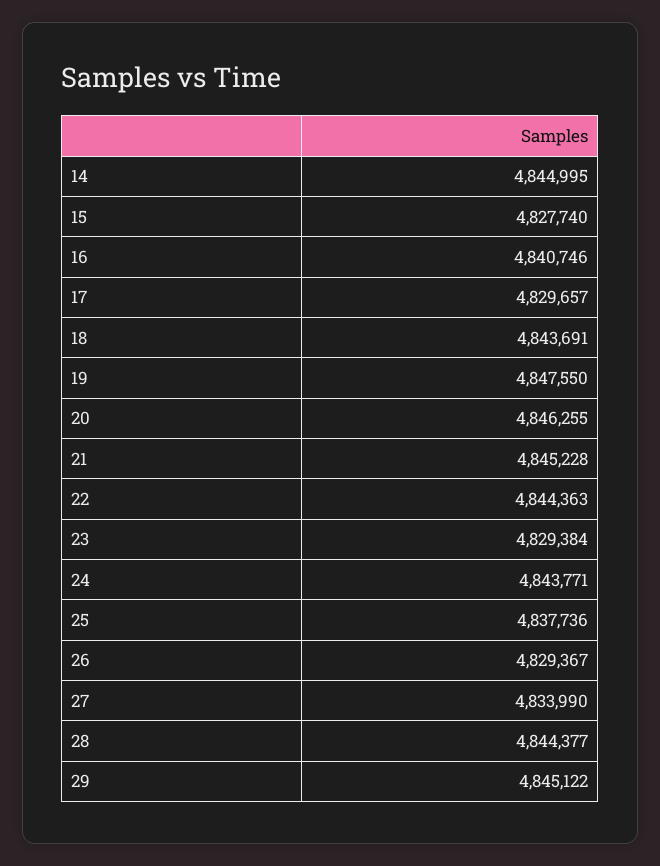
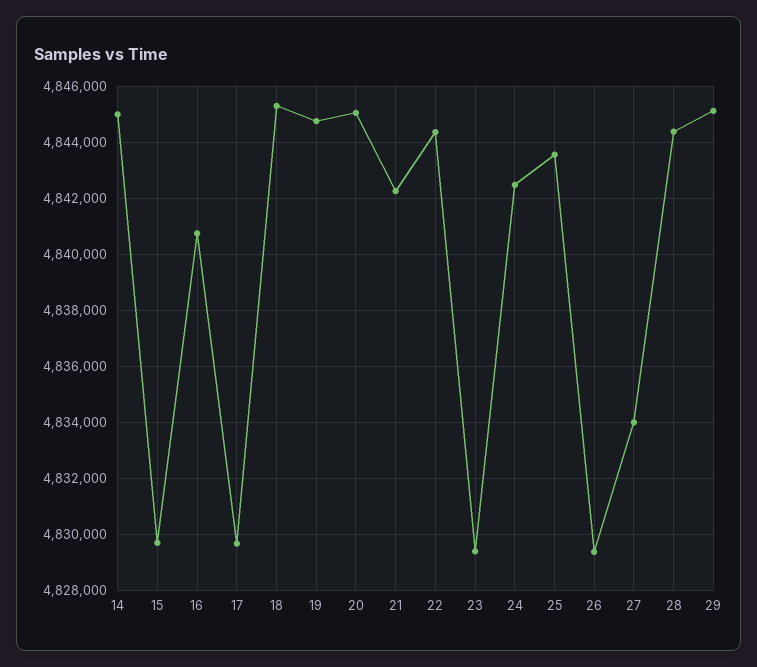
15: 4827740 -> 4829750
18: 4843691 -> 4845250
19: 4847550 -> 4844750
20: 4846255 -> 4845000
21: 4845228 -> 4842250
24: 4843771 -> 4842500
25: 4837736 -> 4843500

